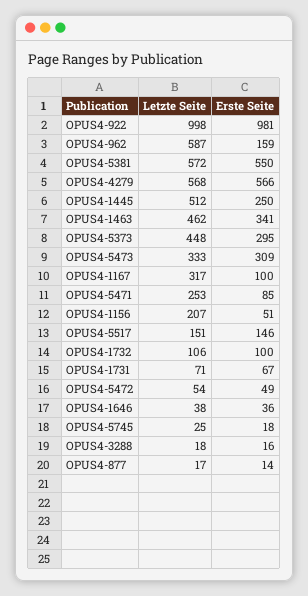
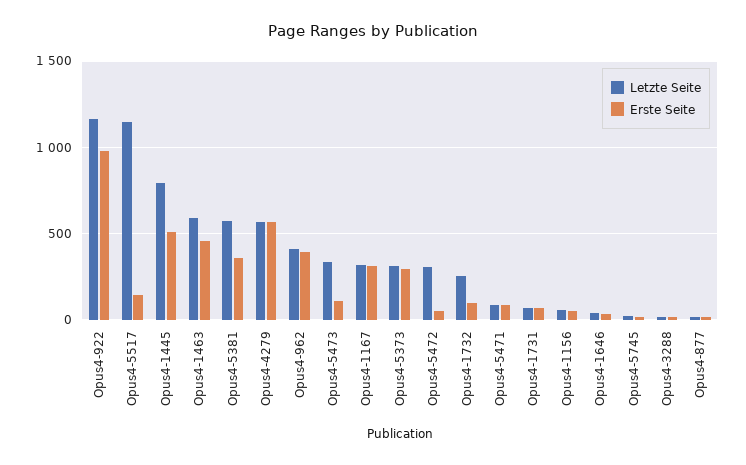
Letzte Seite, OPUS4-922: 998 -> 1150
Letzte Seite, OPUS4-962: 587 -> 400
Erste Seite, OPUS4-962: 159 -> 400
Erste Seite, OPUS4-5381: 550 -> 350
Letzte Seite, OPUS4-1445: 512 -> 800
Erste Seite, OPUS4-1445: 250 -> 500
Letzte Seite, OPUS4-1463: 462 -> 600
Erste Seite, OPUS4-1463: 341 -> 450
Letzte Seite, OPUS4-5373: 448 -> 300
Erste Seite, OPUS4-5473: 309 -> 100
Erste Seite, OPUS4-1167: 100 -> 300
Letzte Seite, OPUS4-5471: 253 -> 100
Letzte Seite, OPUS4-1156: 207 -> 50
Letzte Seite, OPUS4-5517: 151 -> 1150
Letzte Seite, OPUS4-1732: 106 -> 250
Letzte Seite, OPUS4-5472: 54 -> 300

